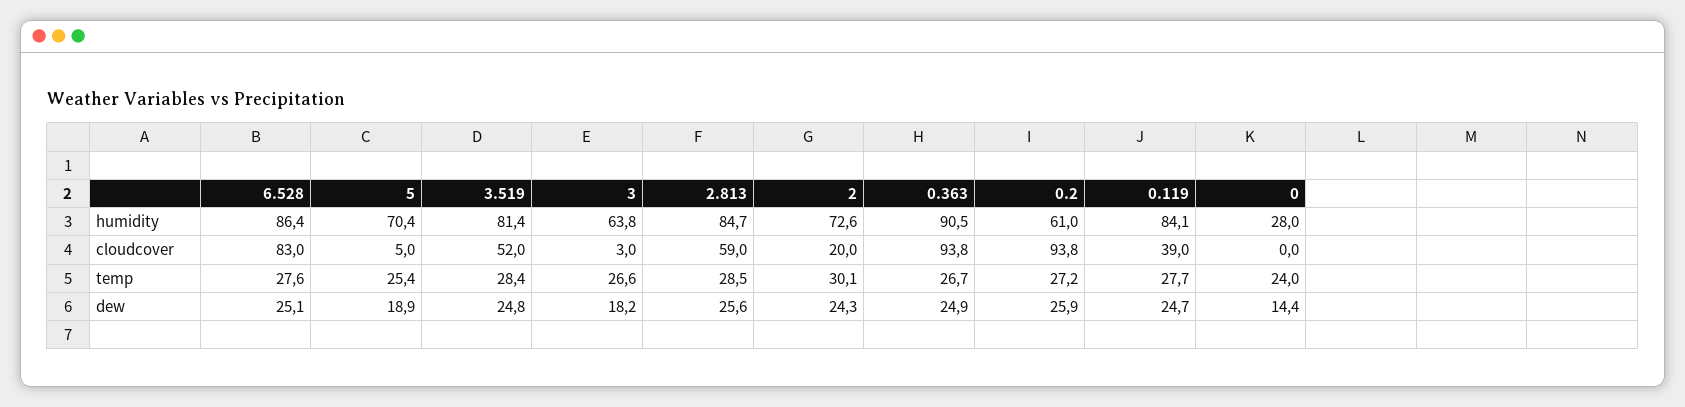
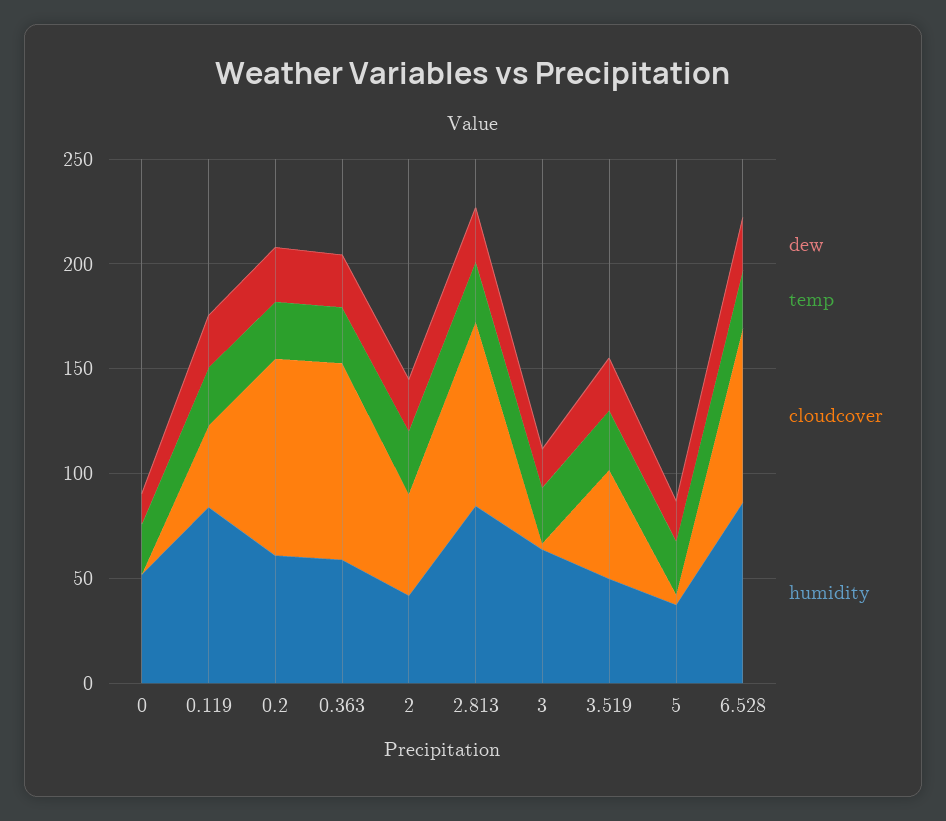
humidity, 5: 70.4 -> 40
humidity, 3.519: 81.4 -> 50
humidity, 2: 72.6 -> 40
humidity, 0.363: 90.5 -> 60
humidity, 0: 28 -> 50
cloudcover, 2.813: 59 -> 90
cloudcover, 2: 20 -> 50

